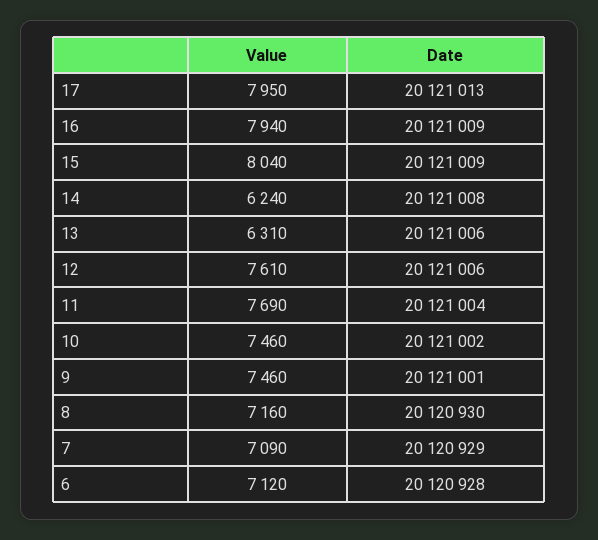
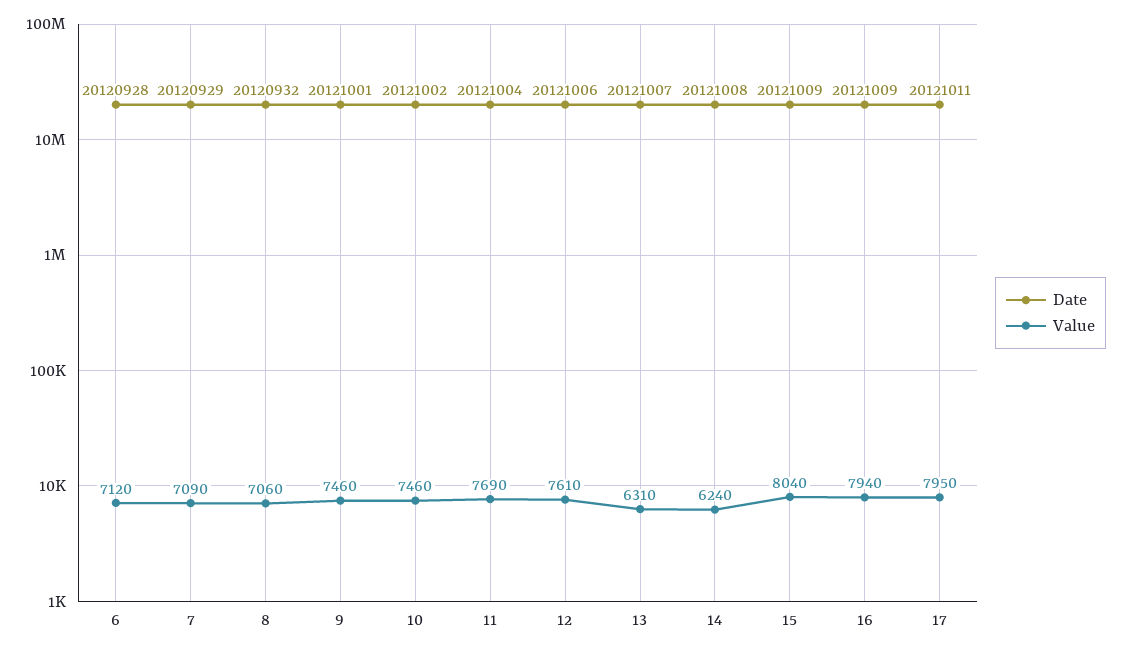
Date, 17: 20121013 -> 20121011
Date, 13: 20121006 -> 20121007
Value, 8: 7160 -> 7060
Date, 8: 20120930 -> 20120932

